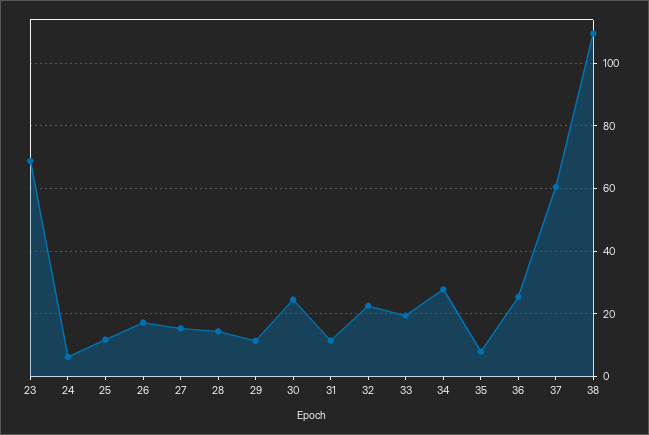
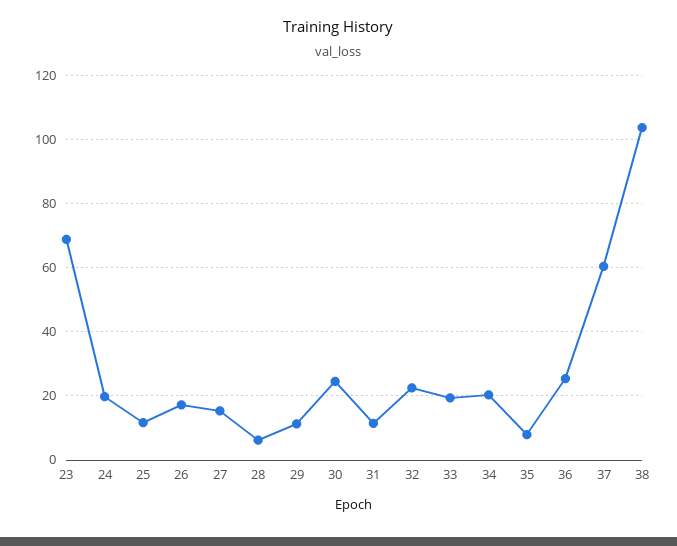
24: 6 -> 20
28: 14 -> 6
34: 28 -> 20
38: 110 -> 104

